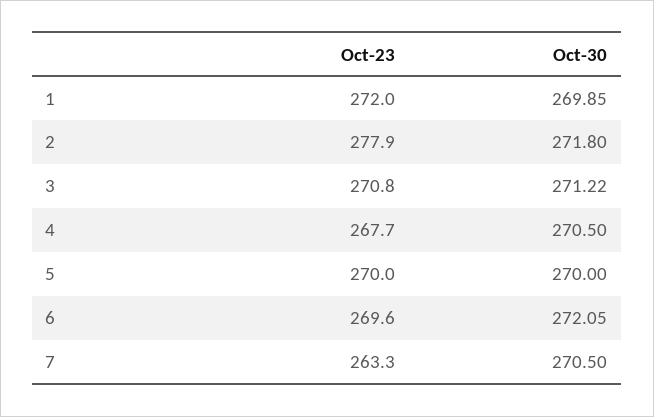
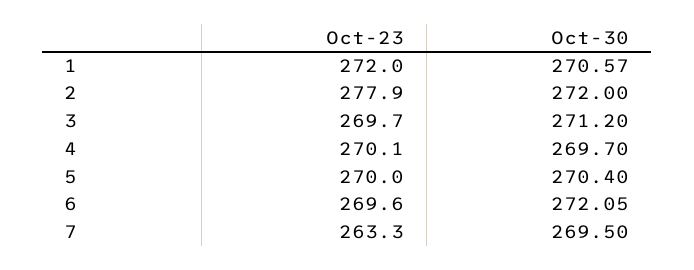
Oct-30, 1: 269.85 -> 270.57
Oct-30, 2: 271.8 -> 272
Oct-23, 3: 270.8 -> 269.7
Oct-30, 3: 271.22 -> 271.2
Oct-23, 4: 267.7 -> 270.1
Oct-30, 4: 270.5 -> 269.7
Oct-30, 5: 270 -> 270.4
Oct-30, 7: 270.5 -> 269.5

